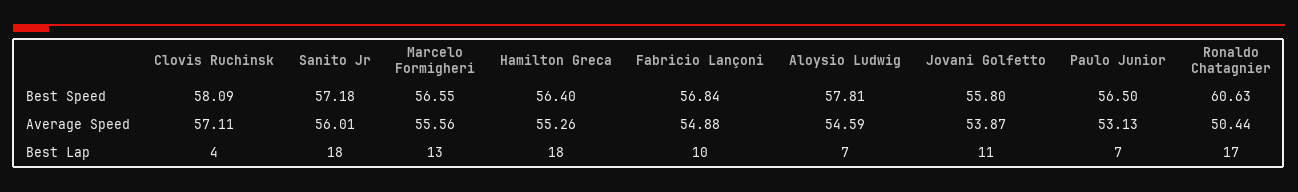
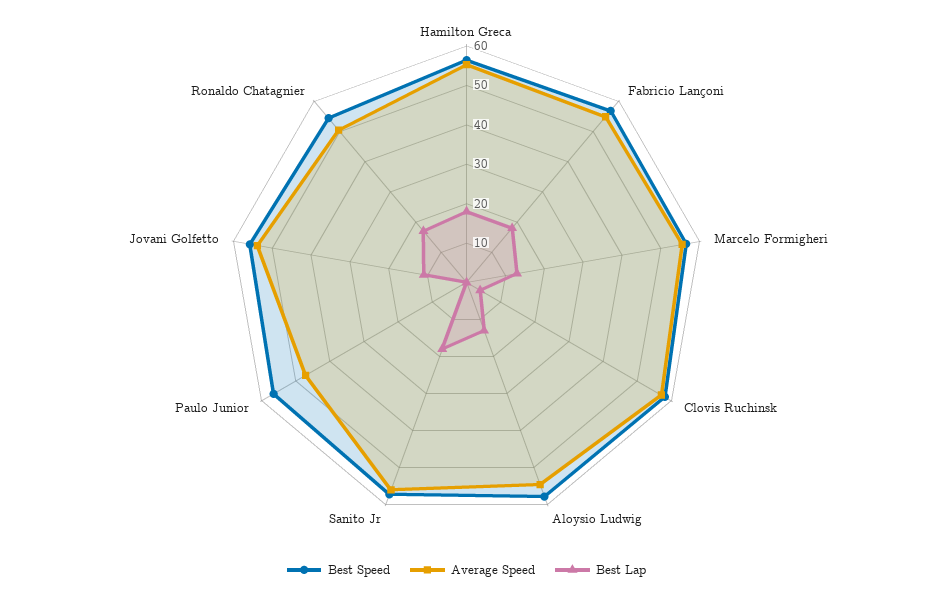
Best Speed, Ronaldo Chatagnier: 60.63 -> 55
Average Speed, Paulo Junior: 53.13 -> 47.5
Best Lap, Fabricio Lançoni: 10 -> 17.5
Best Lap, Aloysio Ludwig: 7 -> 12.5
Best Lap, Paulo Junior: 7 -> 0

